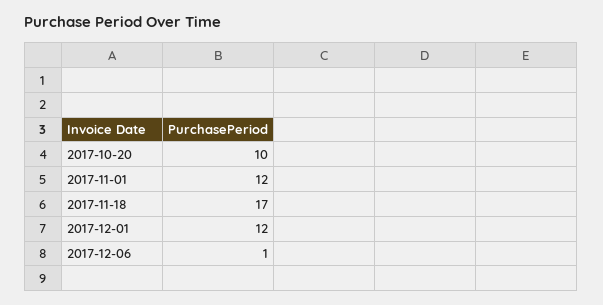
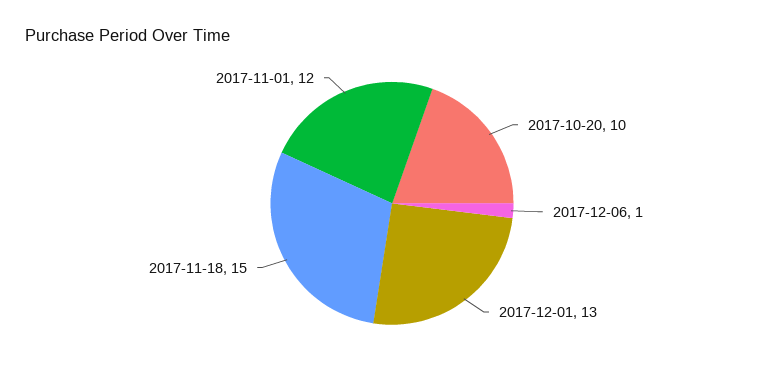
2017-11-18: 17 -> 15
2017-12-01: 12 -> 13

